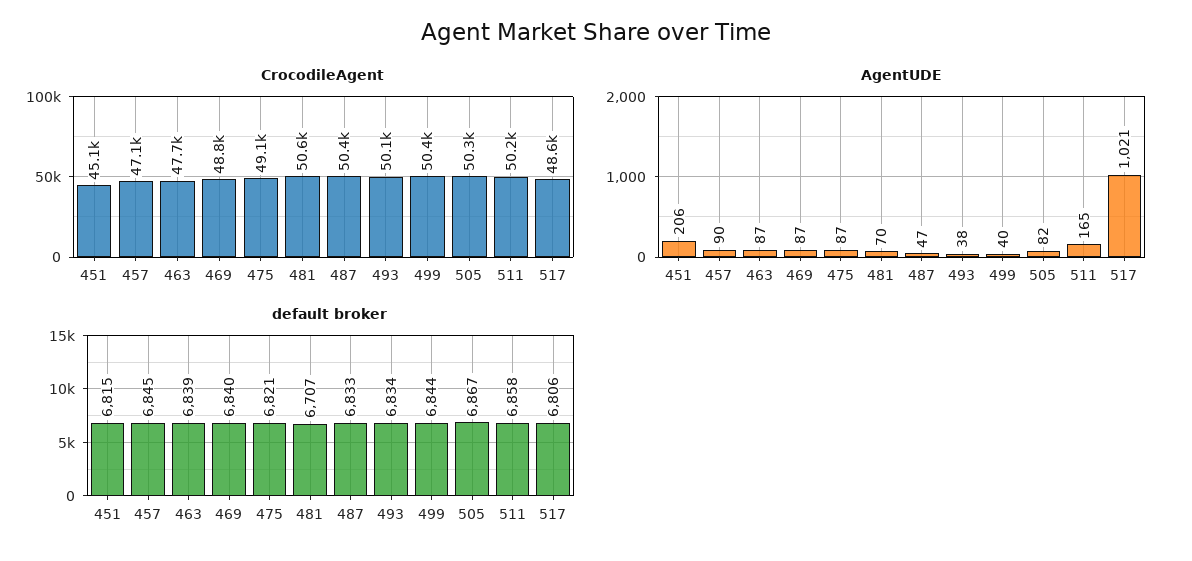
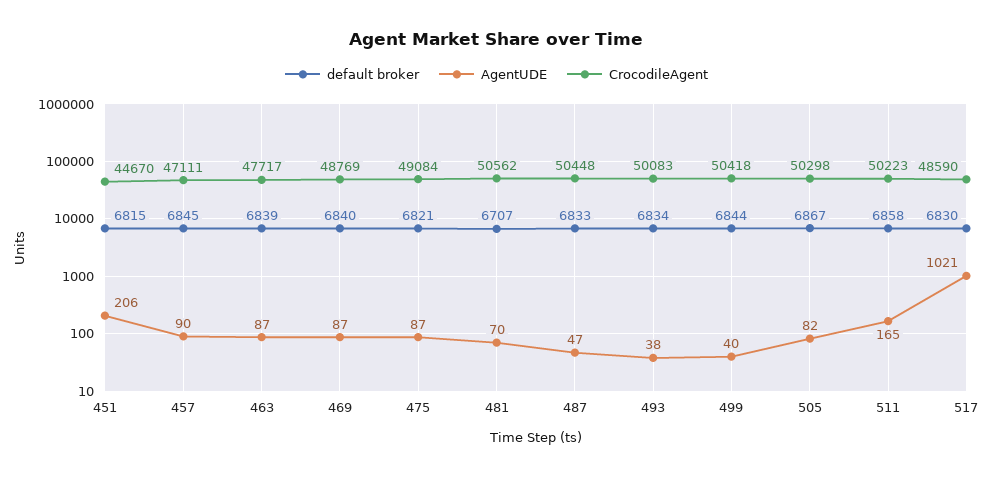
CrocodileAgent, 451: 45100 -> 44670
default broker, 517: 6806 -> 6830

